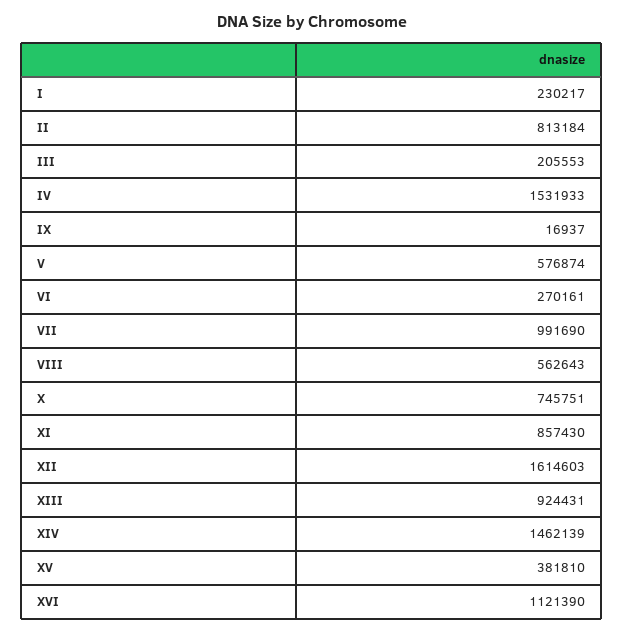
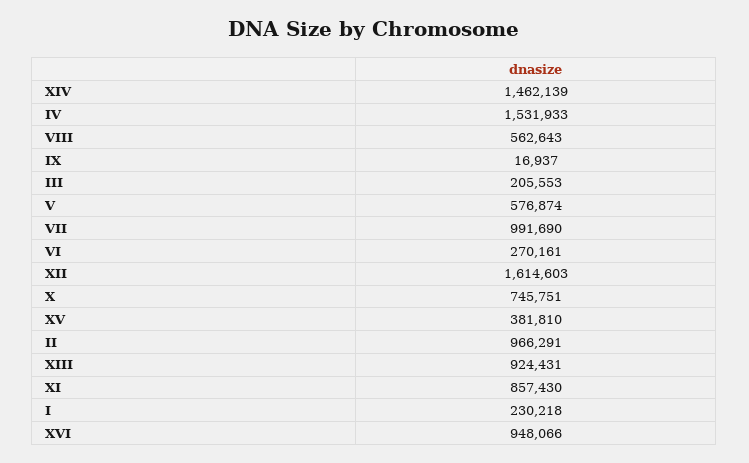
I: 230217 -> 230218
II: 813184 -> 966291
XVI: 1121390 -> 948066

